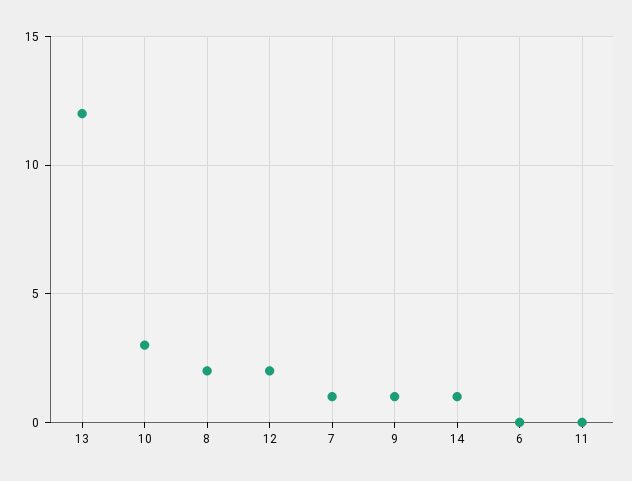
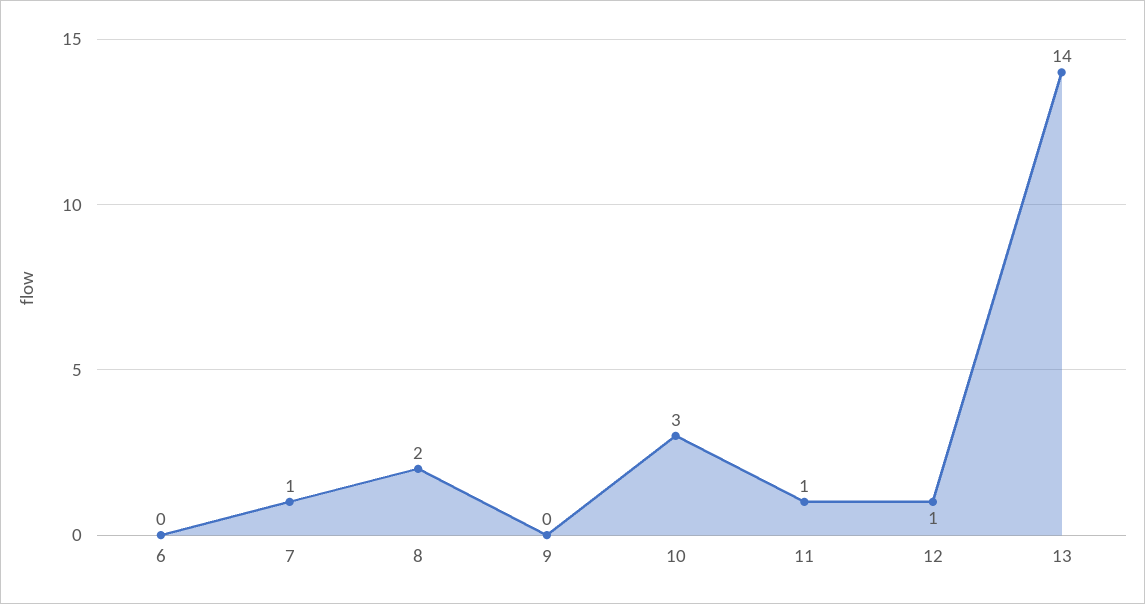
13: 12 -> 14
12: 2 -> 1
9: 1 -> 0
14: 1 -> none
11: 0 -> 1

